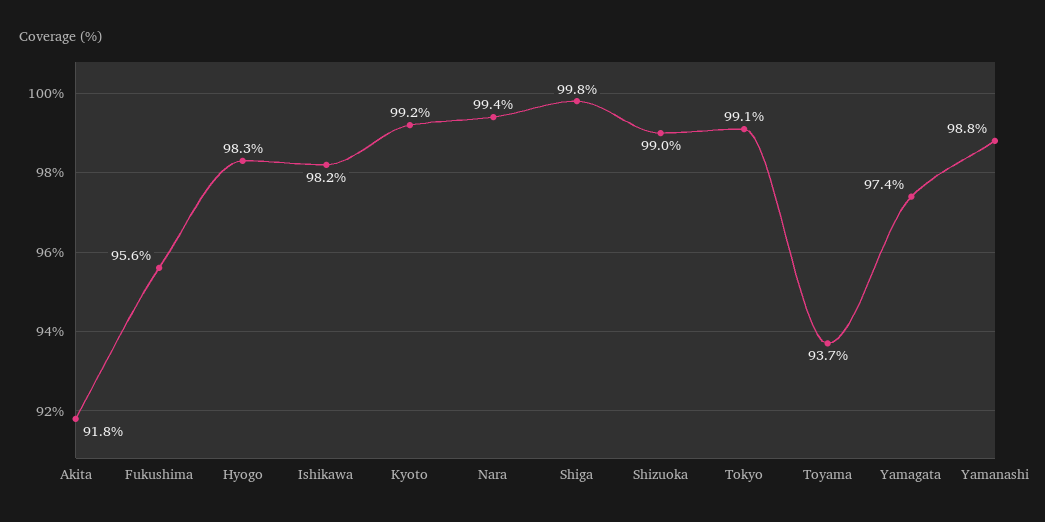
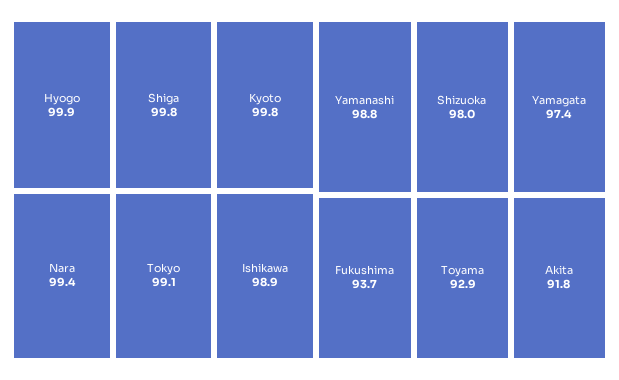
Fukushima: 95.6 -> 93.7
Hyogo: 98.3 -> 99.9
Ishikawa: 98.2 -> 98.9
Kyoto: 99.2 -> 99.8
Shizuoka: 99 -> 98
Toyama: 93.7 -> 92.9

